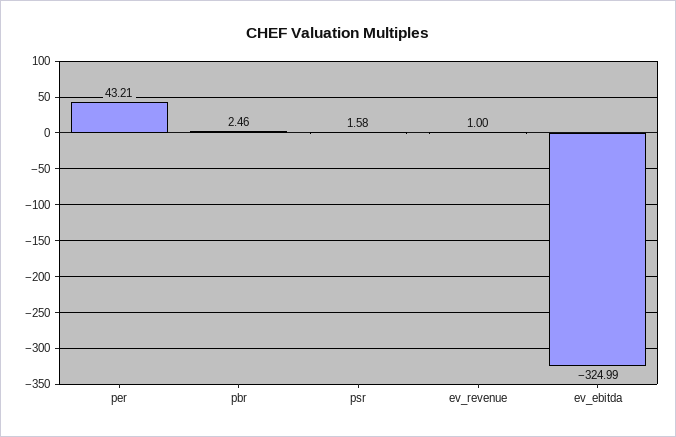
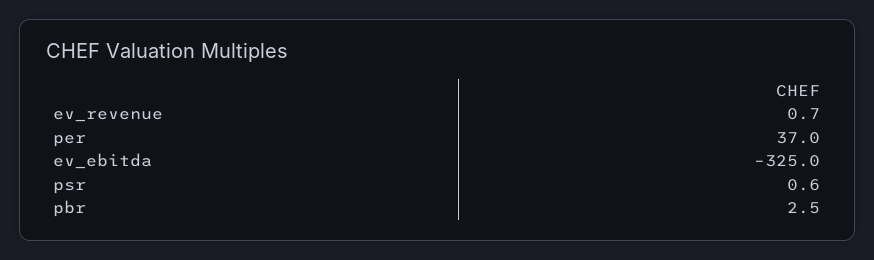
per: 43.21 -> 37
psr: 1.58 -> 0.6
ev_revenue: 1 -> 0.7

